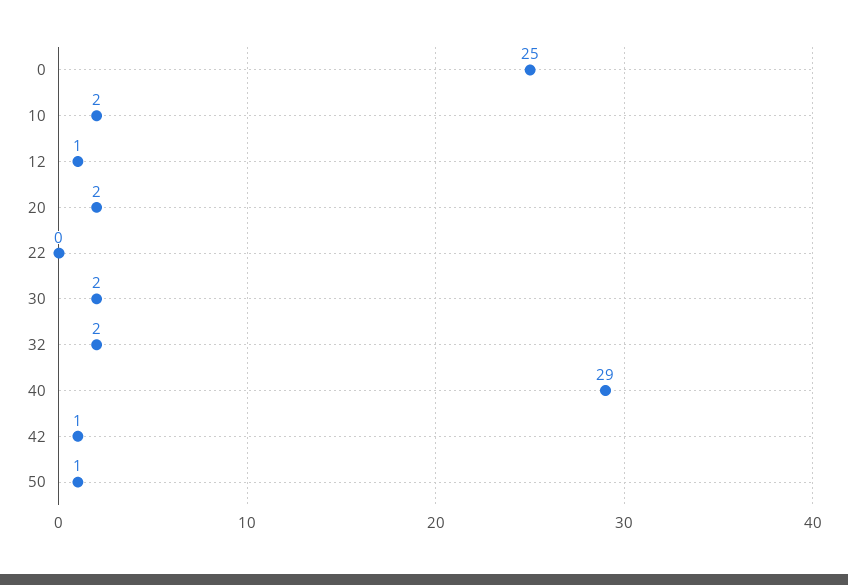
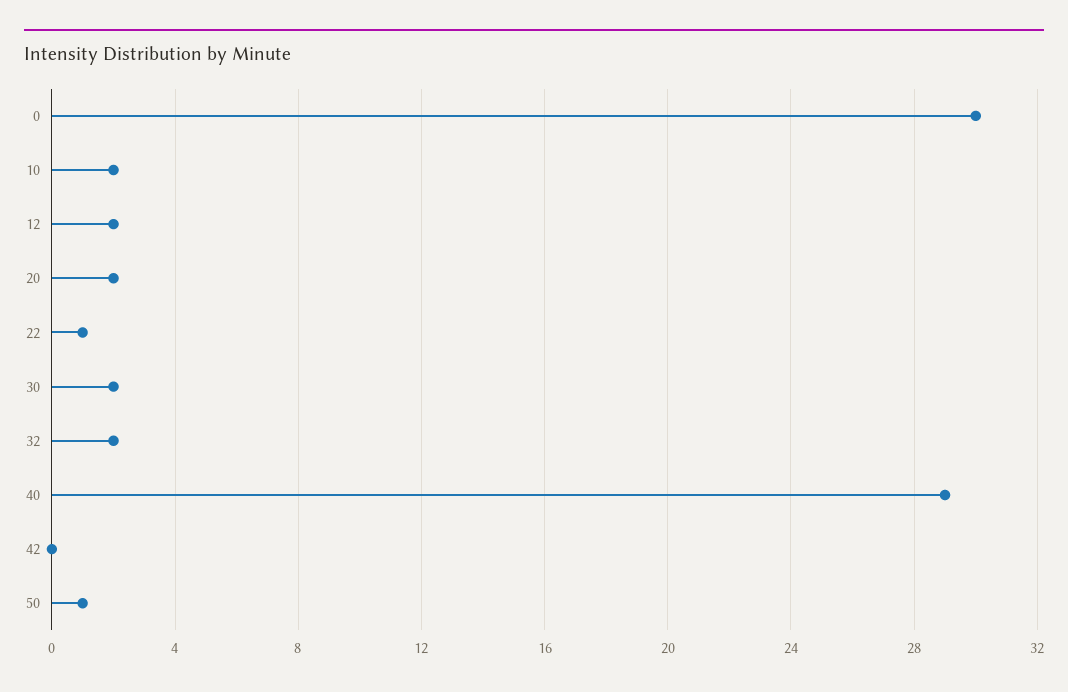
0: 25 -> 30
12: 1 -> 2
22: 0 -> 1
42: 1 -> 0

